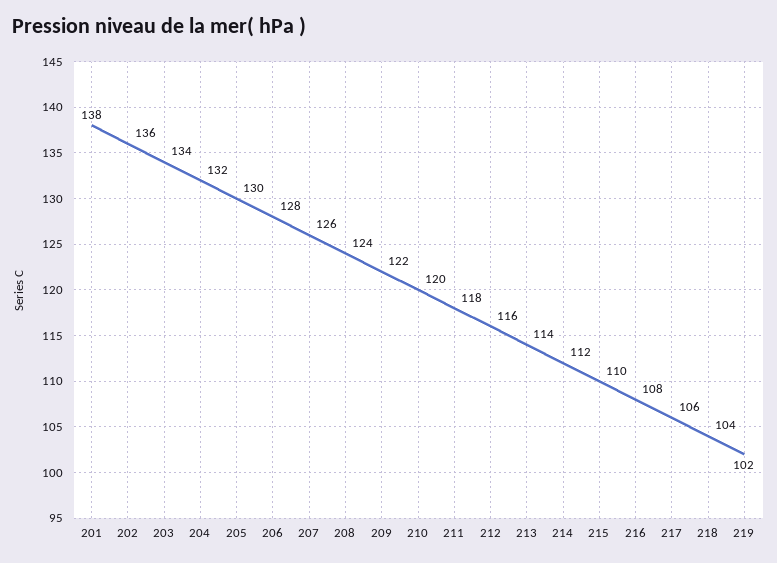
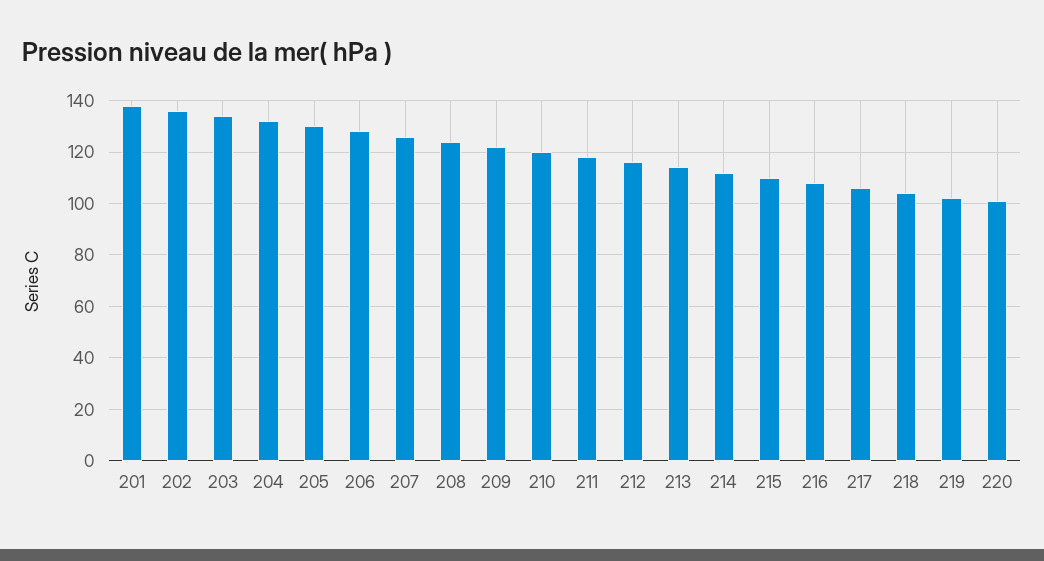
220: none -> 100

